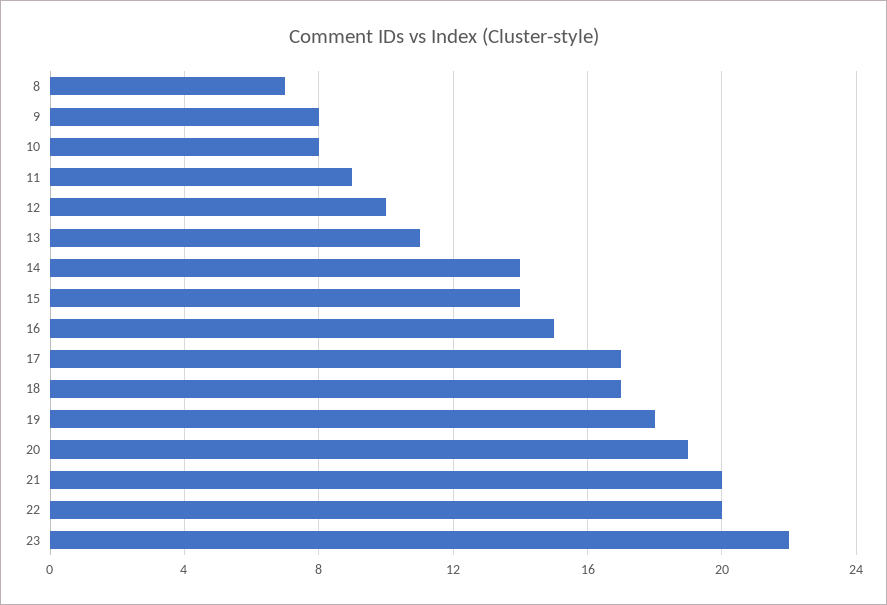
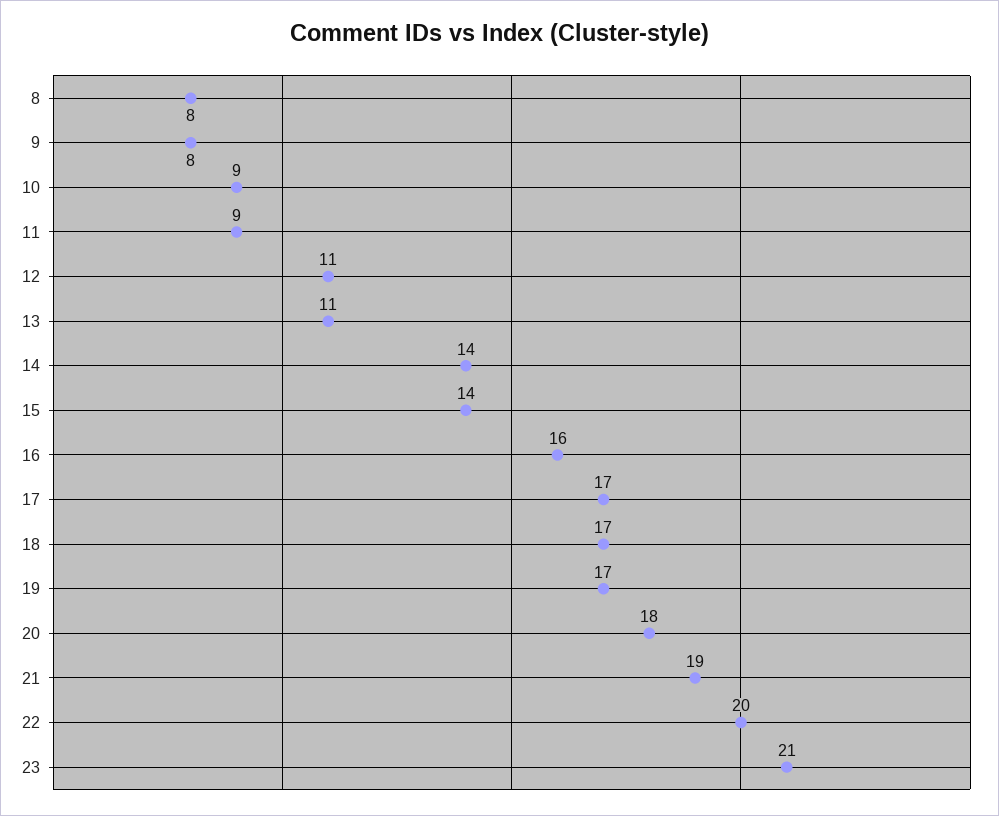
8: 7 -> 8
10: 8 -> 9
12: 10 -> 11
16: 15 -> 16
19: 18 -> 17
20: 19 -> 18
21: 20 -> 19
23: 22 -> 21

